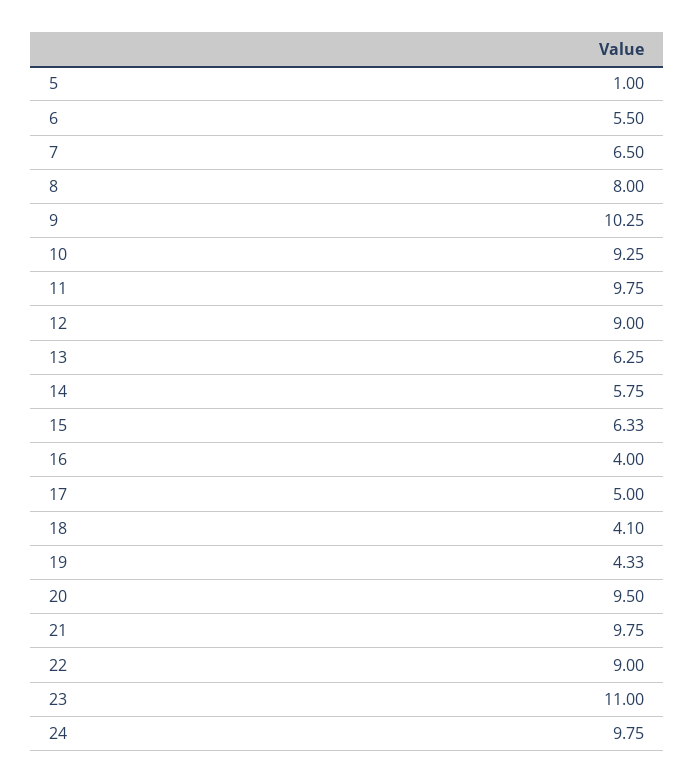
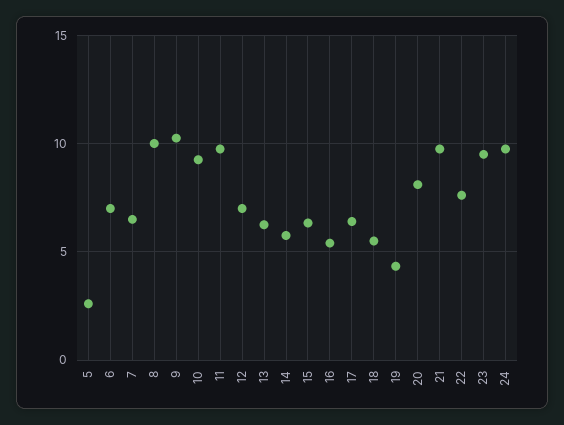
5: 1 -> 2.5
6: 5.5 -> 7
8: 8 -> 10
12: 9 -> 7
16: 4 -> 5.5
17: 5 -> 6.5
18: 4.1 -> 5.5
20: 9.5 -> 8
22: 9 -> 7.5
23: 11 -> 9.5

